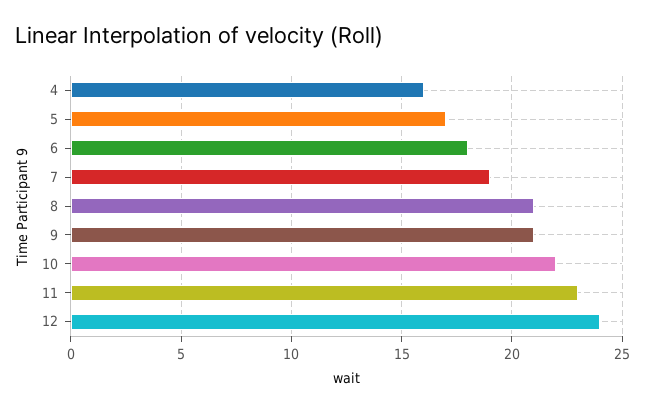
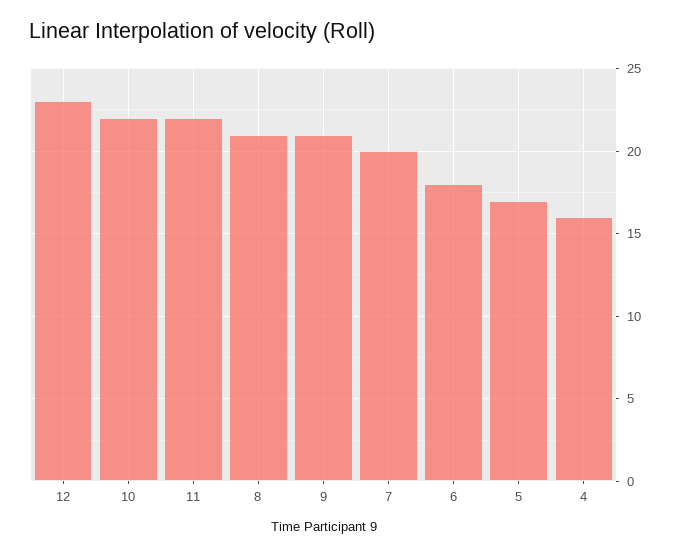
7: 19 -> 20
11: 23 -> 22
12: 24 -> 23

